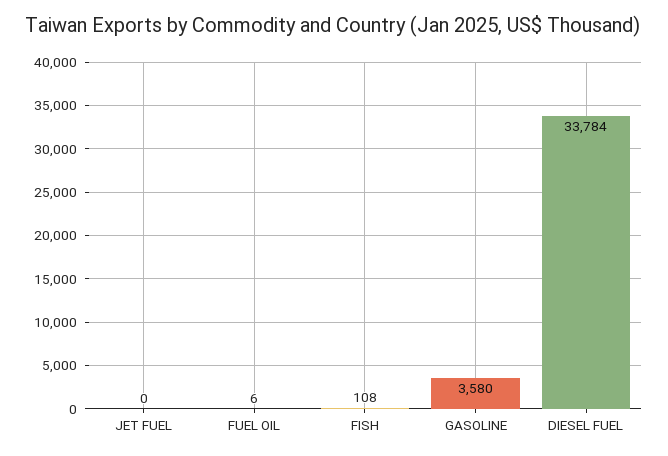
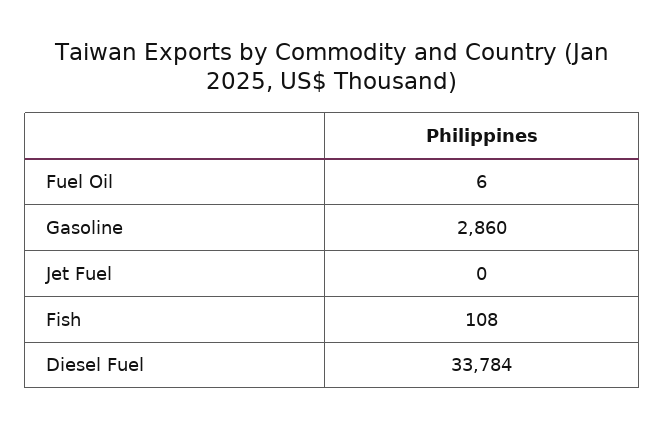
GASOLINE: 3580 -> 2860

